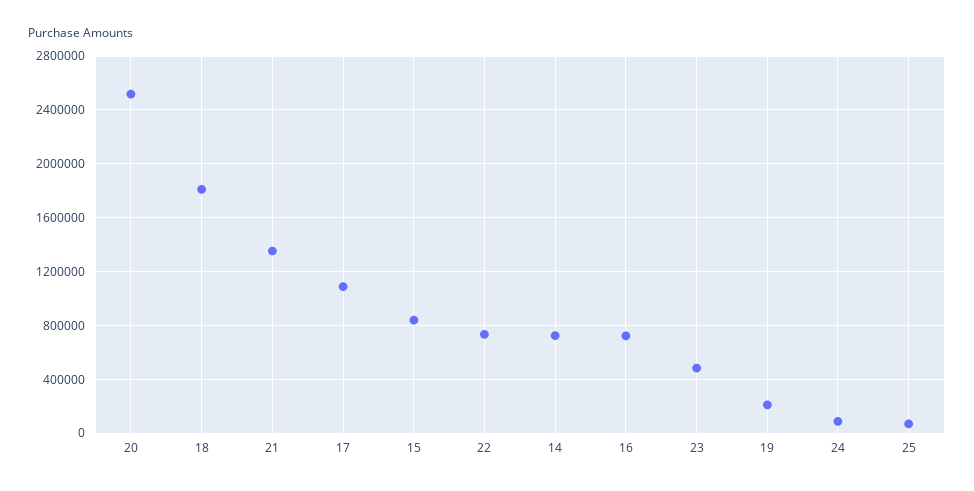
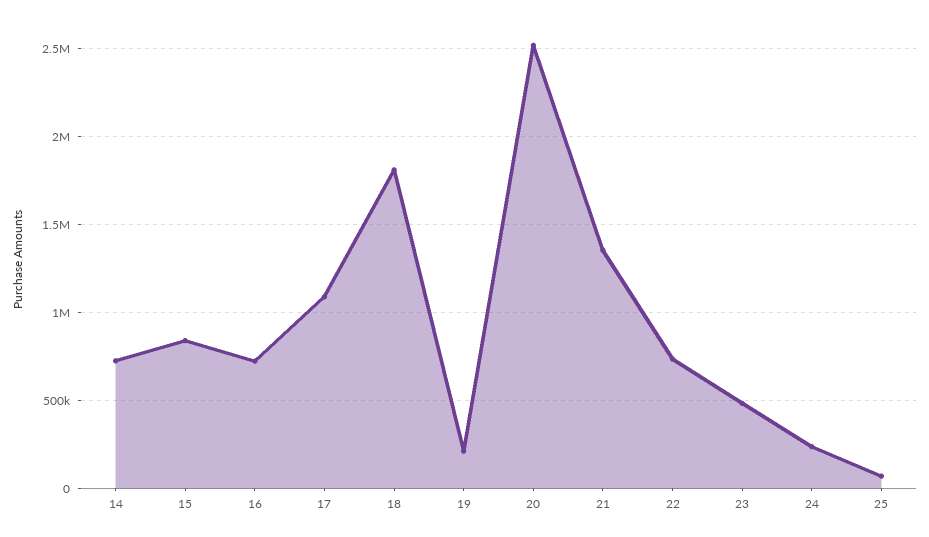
24: 100000 -> 250000

